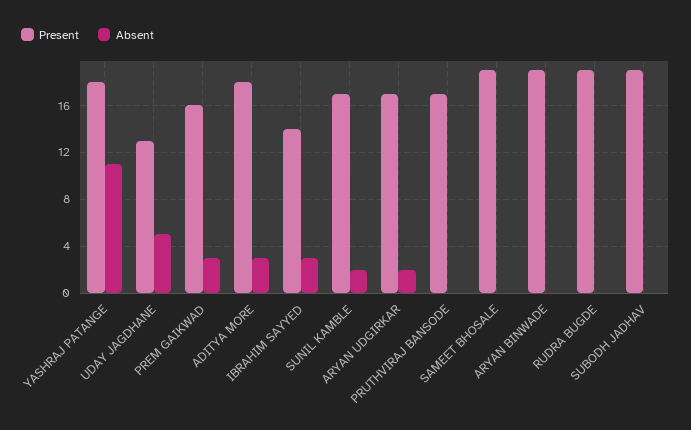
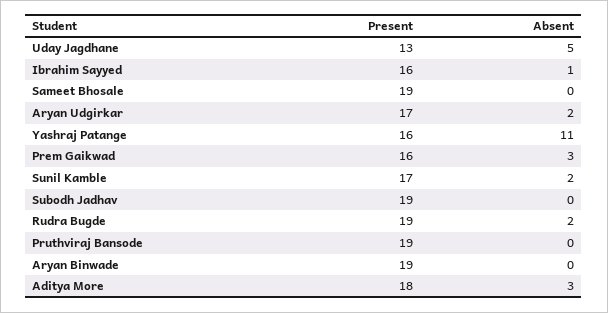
Present, YASHRAJ PATANGE: 18 -> 16
Present, IBRAHIM SAYYED: 14 -> 16
Absent, IBRAHIM SAYYED: 3 -> 1
Present, PRUTHVIRAJ BANSODE: 17 -> 19
Absent, RUDRA BUGDE: 0 -> 2

